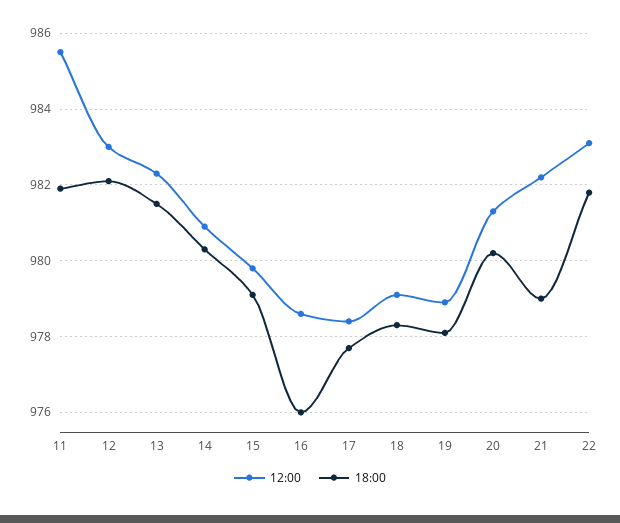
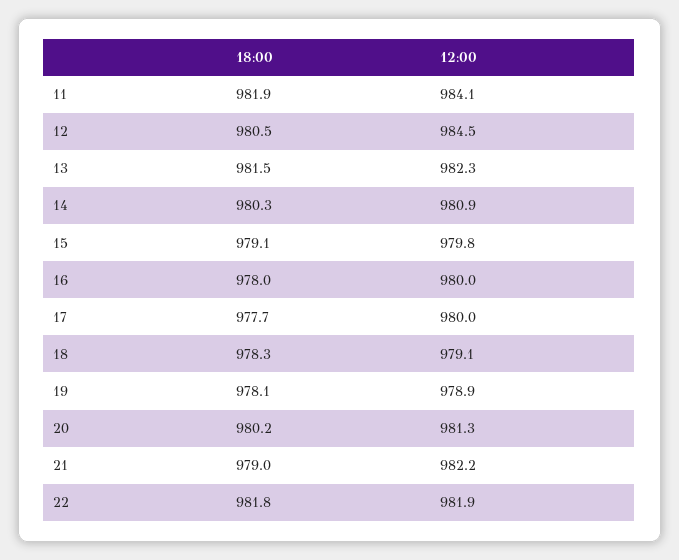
12:00, 11: 985.5 -> 984.1
12:00, 12: 983 -> 984.5
18:00, 12: 982 -> 980.5
12:00, 16: 978.5 -> 980
18:00, 16: 976 -> 978
12:00, 17: 978.5 -> 980
12:00, 22: 983 -> 981.9

